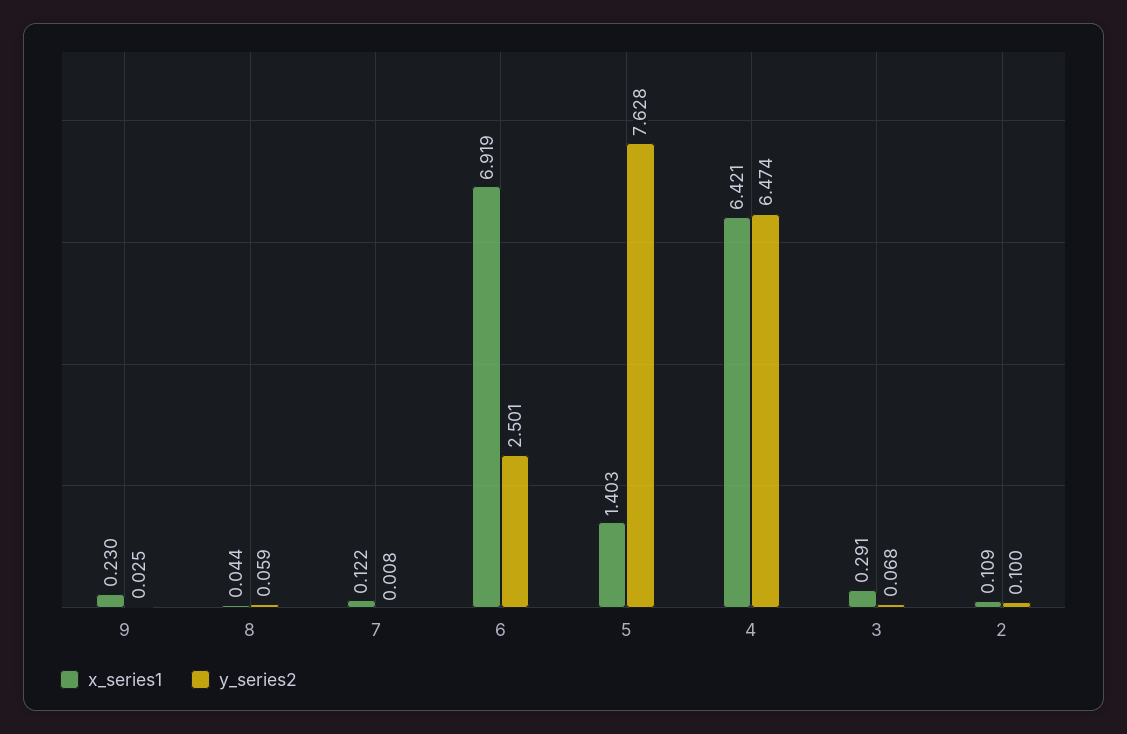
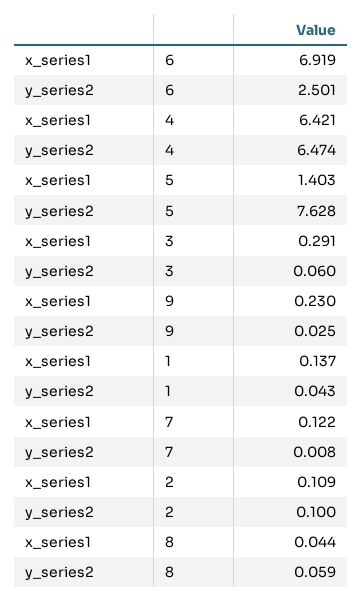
y_series2, 3: 0.068 -> 0.06
x_series1, 1: none -> 0.137
y_series2, 1: none -> 0.043

